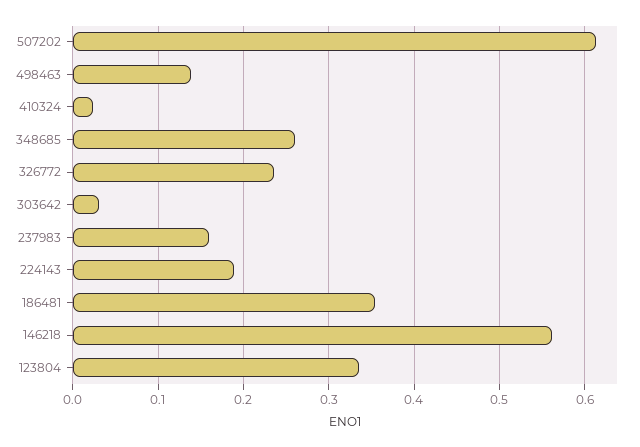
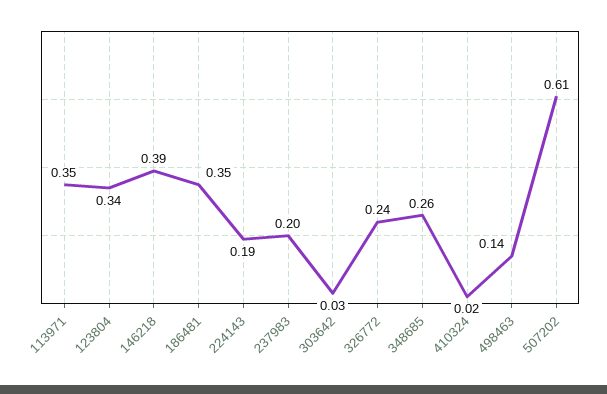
237983: 0.16 -> 0.2
146218: 0.56 -> 0.39
113971: none -> 0.35

